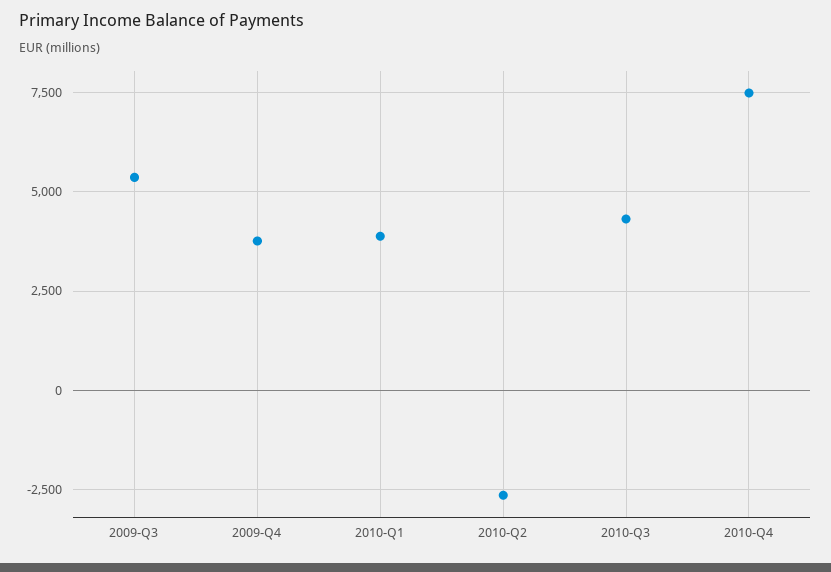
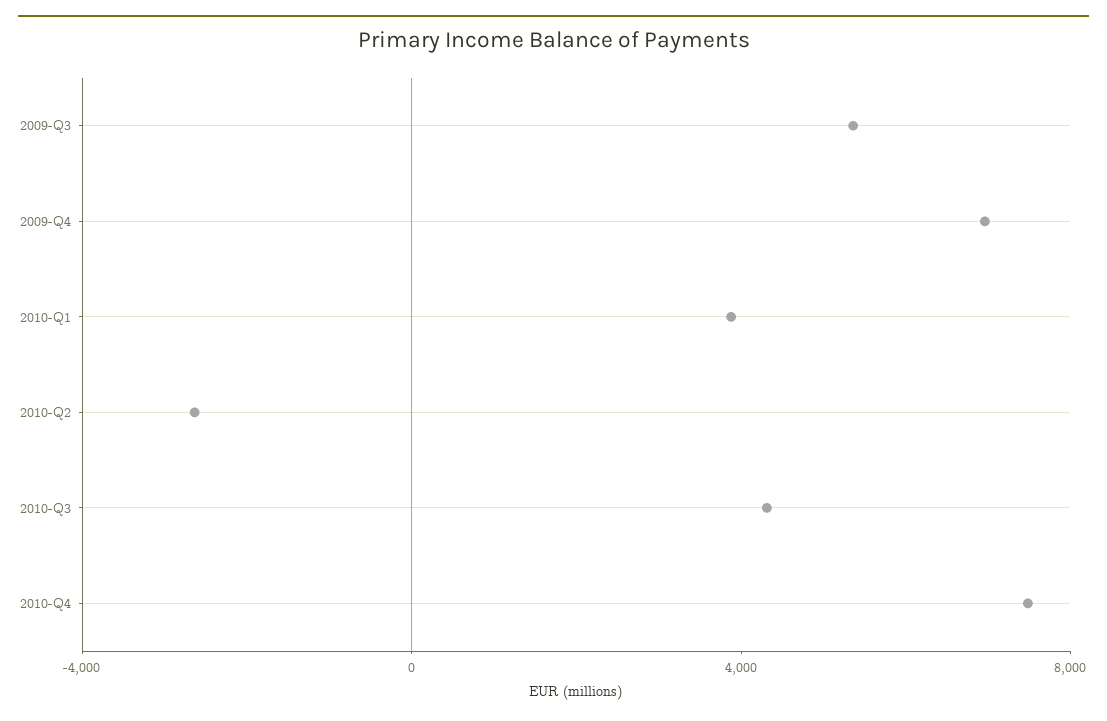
2009-Q4: 3750 -> 7000

